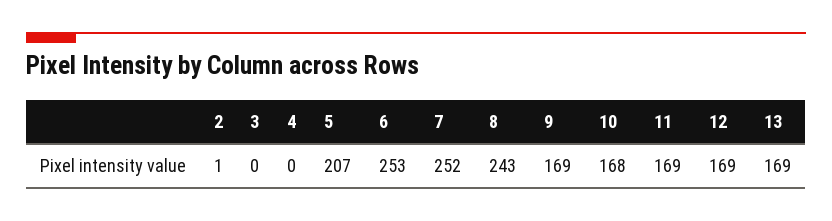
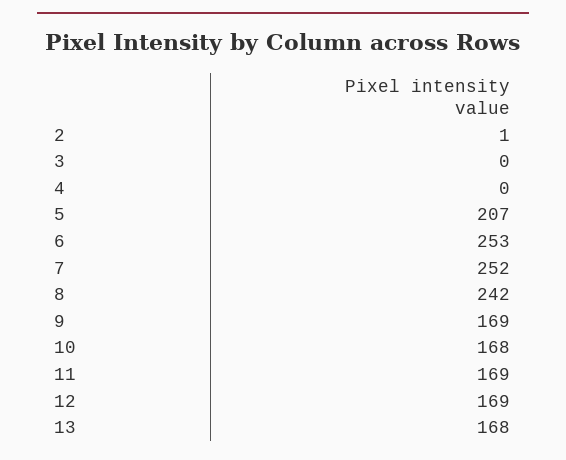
8: 243 -> 242
13: 169 -> 168

